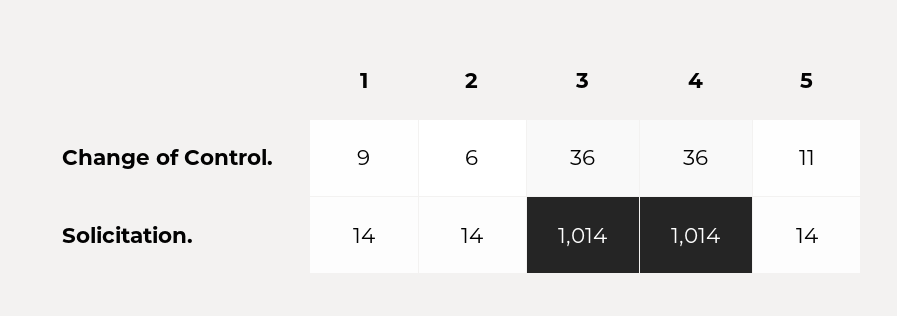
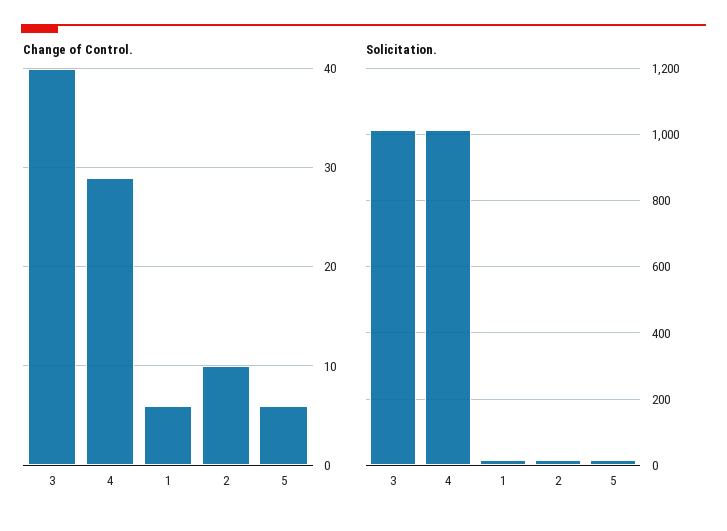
Change of Control., 1: 9 -> 6
Change of Control., 2: 6 -> 10
Change of Control., 3: 36 -> 40
Change of Control., 4: 36 -> 29
Change of Control., 5: 11 -> 6

